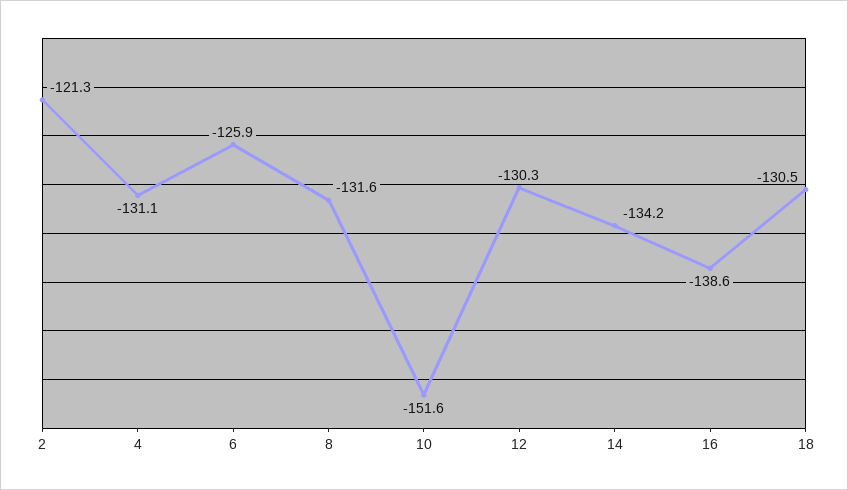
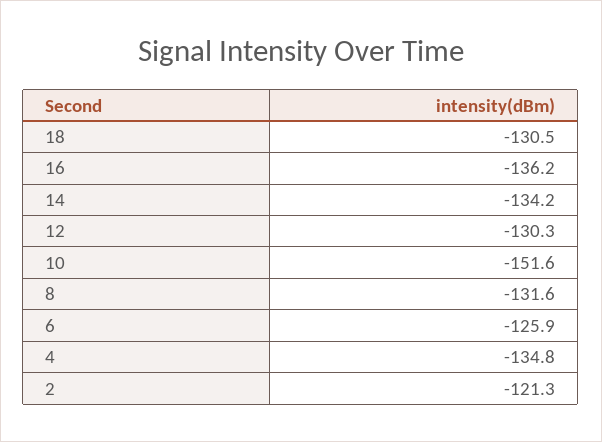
4: -131.1 -> -134.8
16: -138.6 -> -136.2

